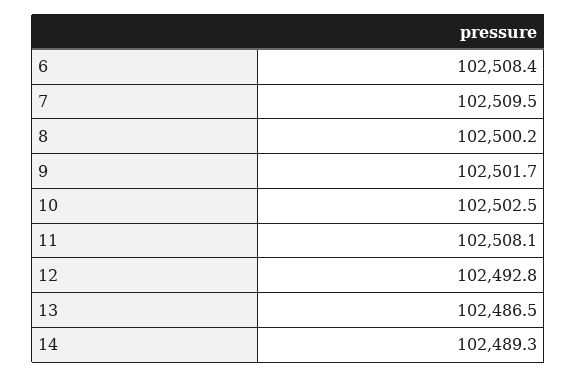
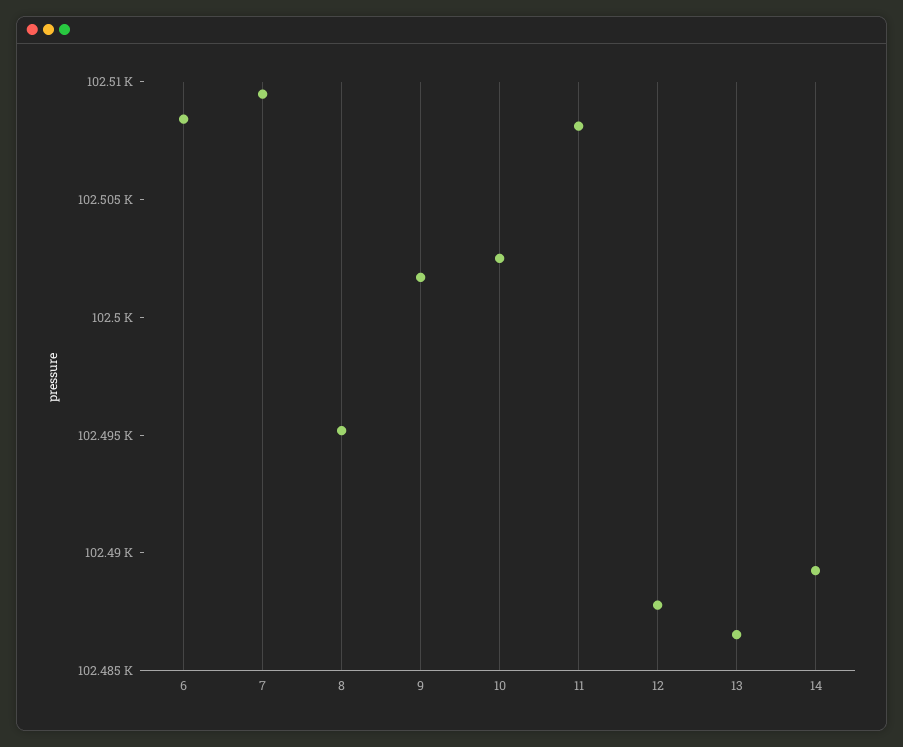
8: 102500.2 -> 102495
12: 102492.8 -> 102488

